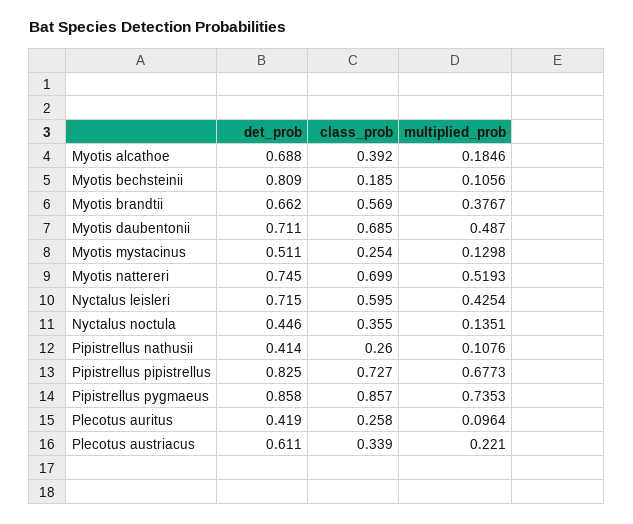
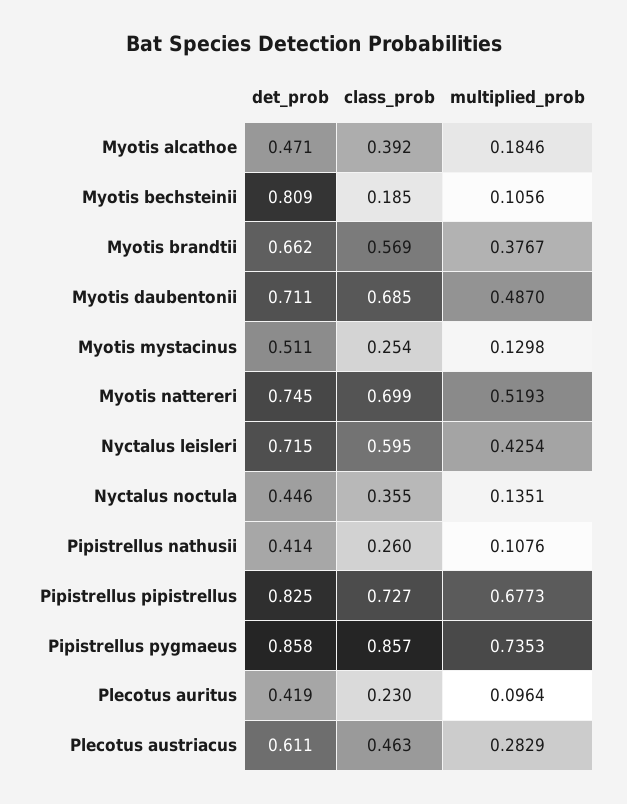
det_prob, Myotis alcathoe: 0.688 -> 0.471
class_prob, Plecotus auritus: 0.258 -> 0.23
class_prob, Plecotus austriacus: 0.339 -> 0.463
multiplied_prob, Plecotus austriacus: 0.221 -> 0.2829

